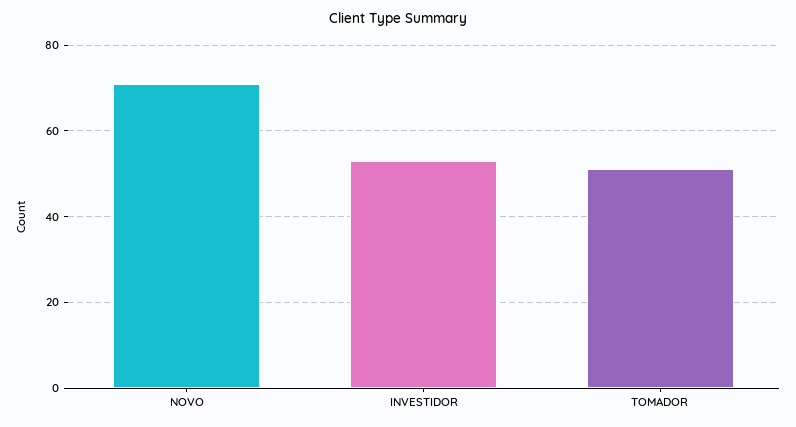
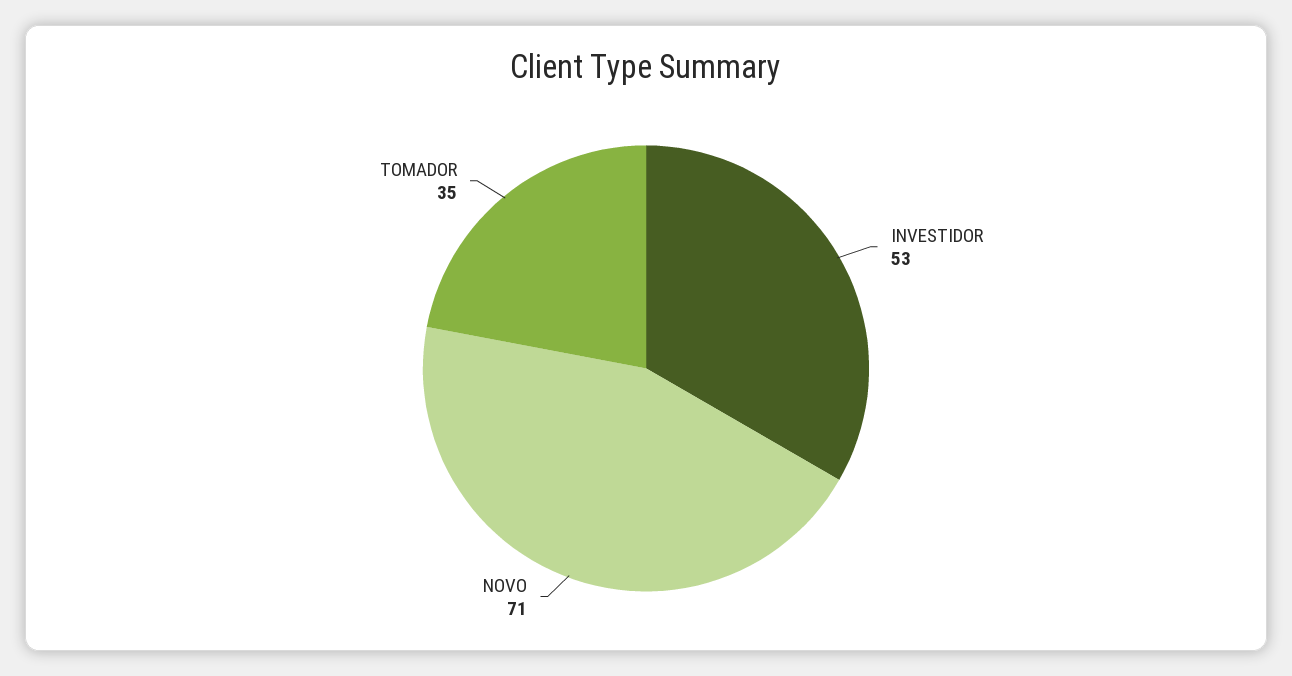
TOMADOR: 50 -> 35

